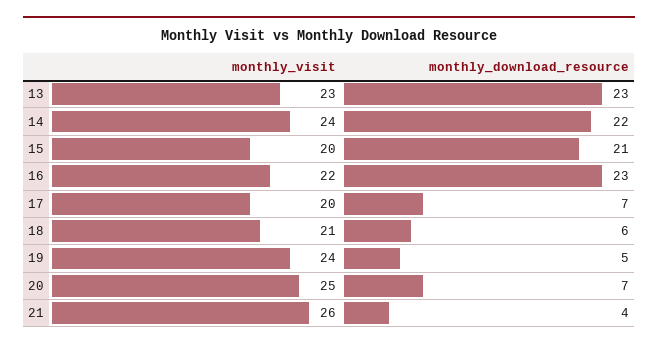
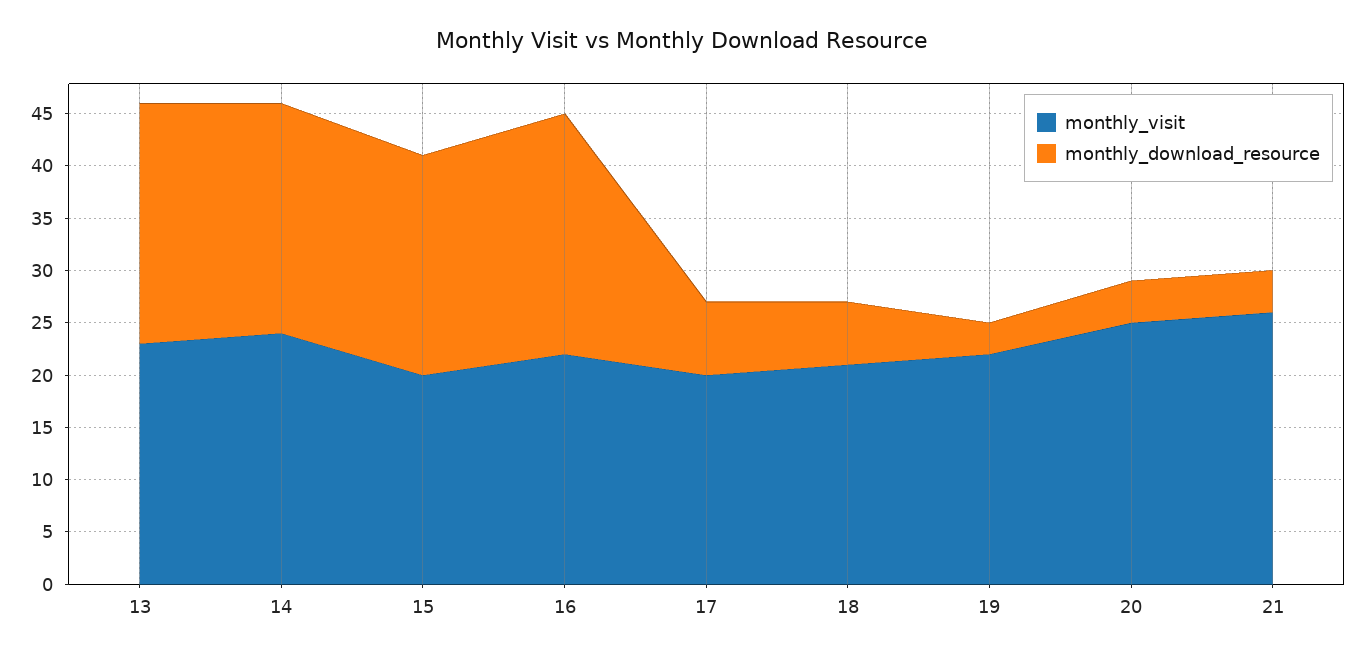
monthly_visit, 19: 24 -> 22
monthly_download_resource, 19: 5 -> 3
monthly_download_resource, 20: 7 -> 4

